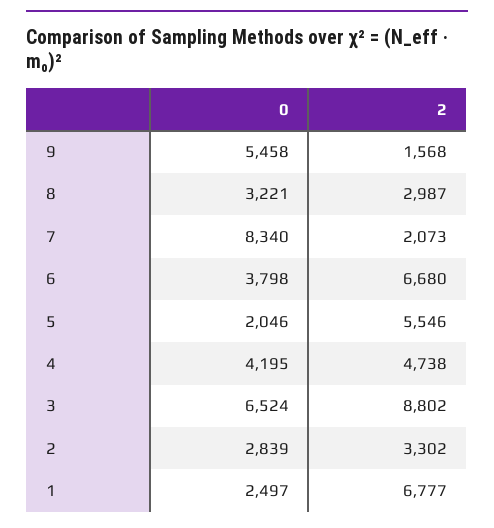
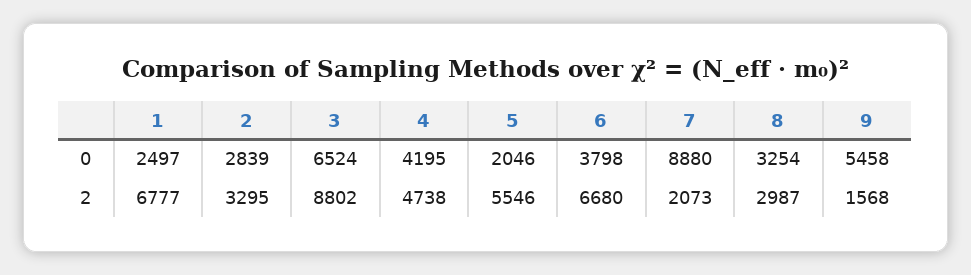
0, 8: 3221 -> 3254
0, 7: 8340 -> 8880
2, 2: 3302 -> 3295

